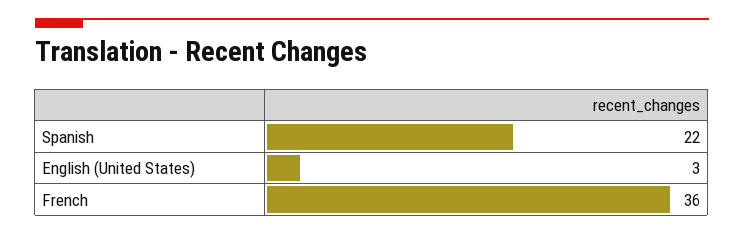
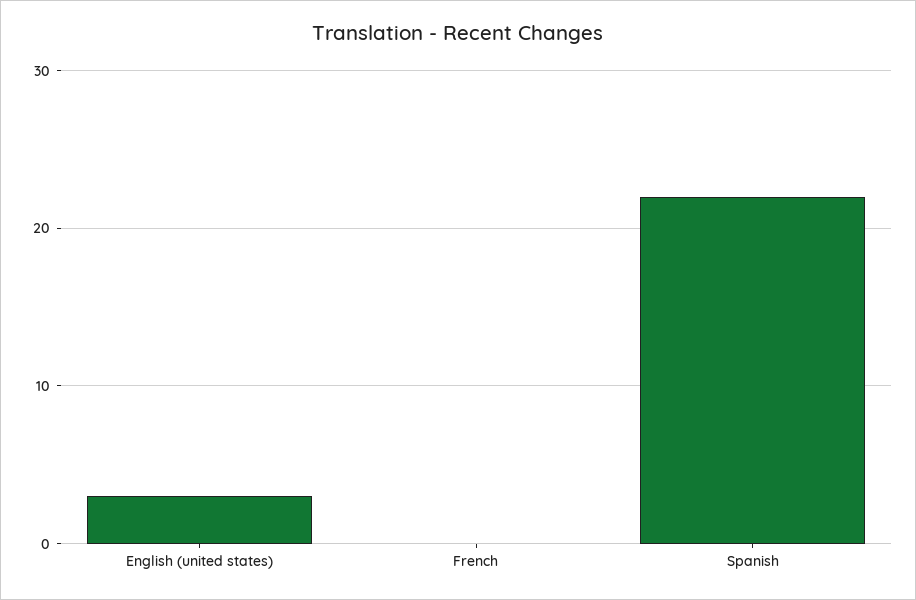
French: 36 -> 0

